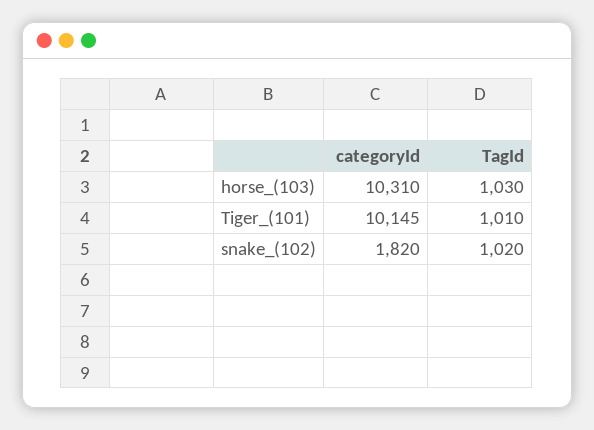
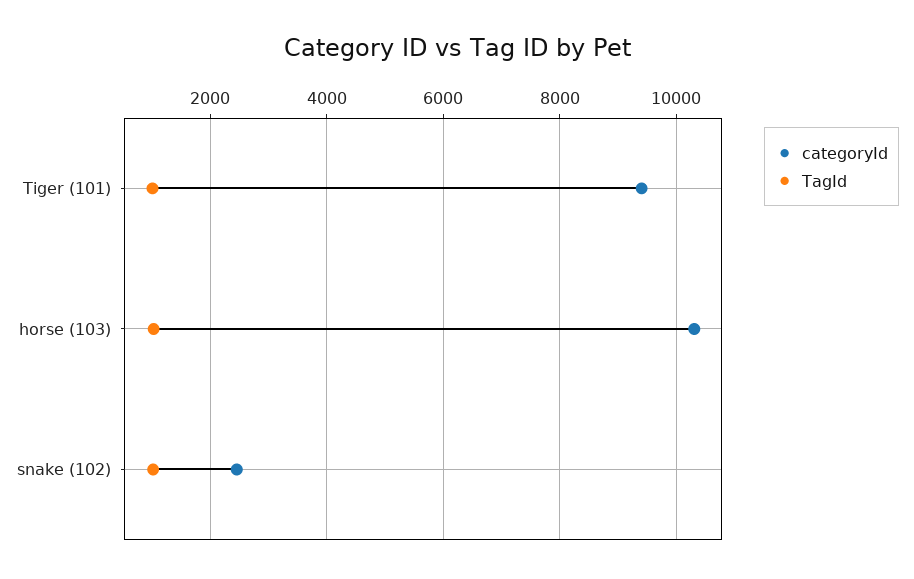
categoryId, Tiger_(101): 10145 -> 9400
categoryId, snake_(102): 1820 -> 2400

